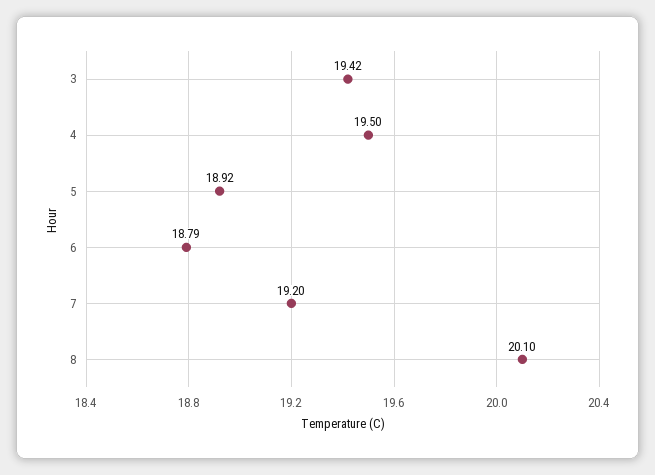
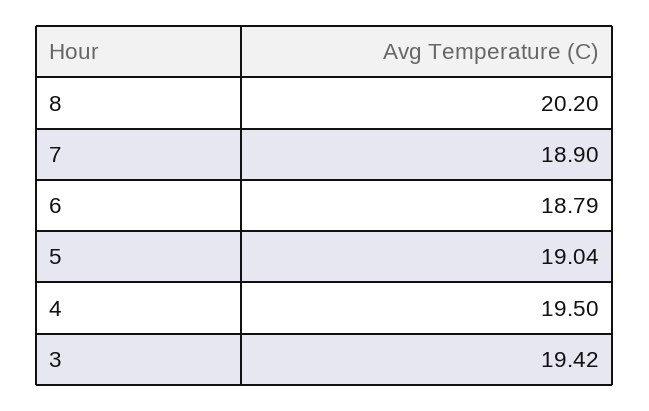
5: 18.92 -> 19.04
7: 19.2 -> 18.9
8: 20.1 -> 20.2

